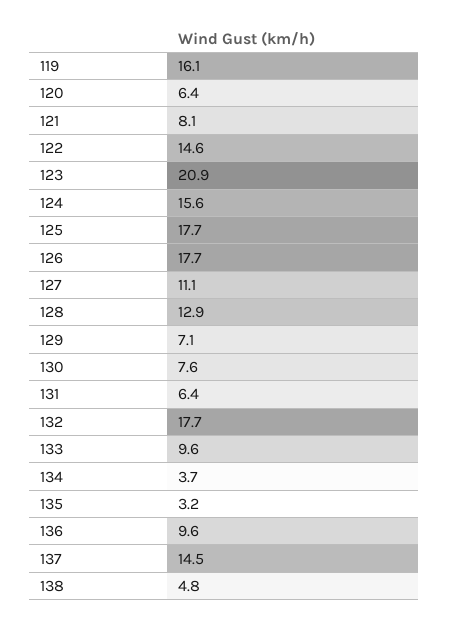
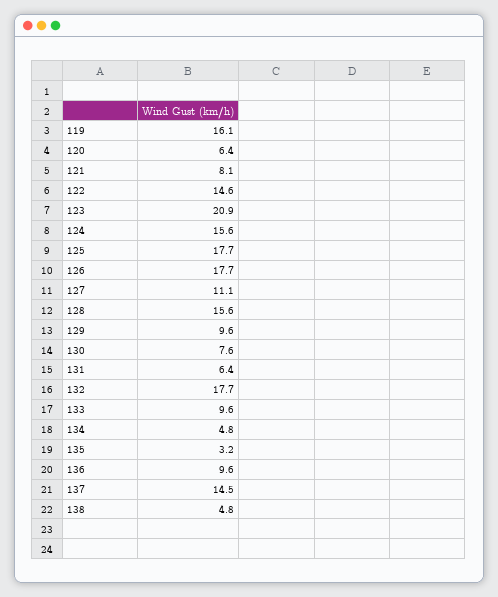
128: 12.9 -> 15.6
129: 7.1 -> 9.6
134: 3.7 -> 4.8

